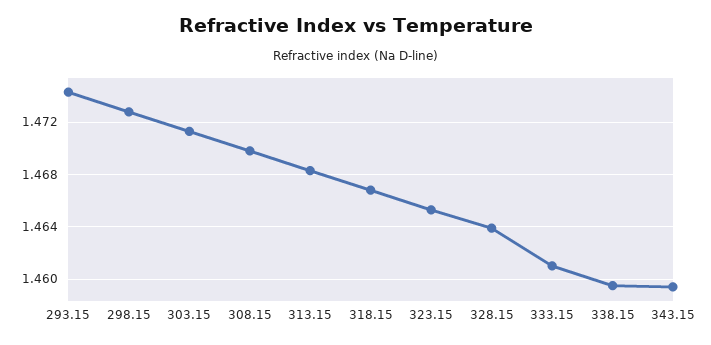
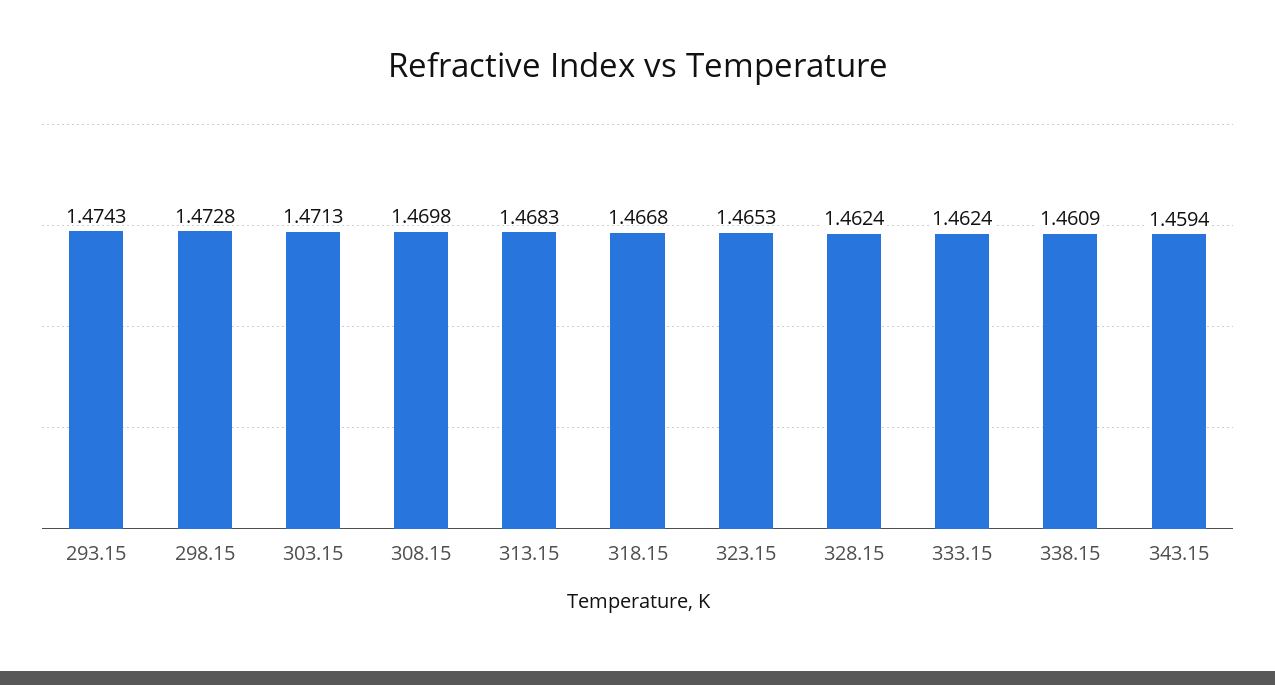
328.15: 1.464 -> 1.4624
333.15: 1.461 -> 1.4624
338.15: 1.4595 -> 1.4609

